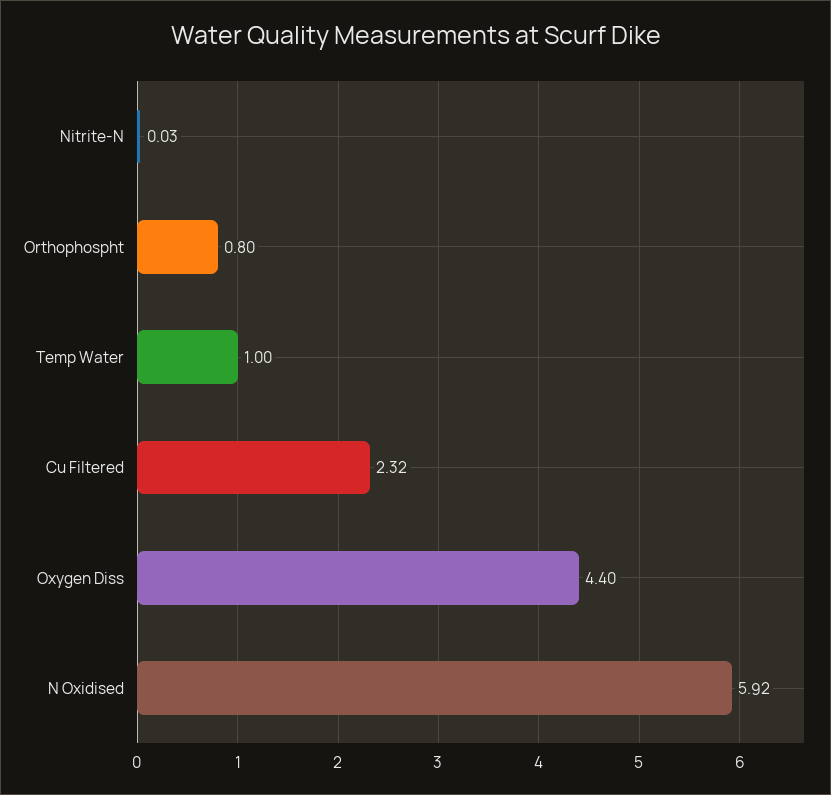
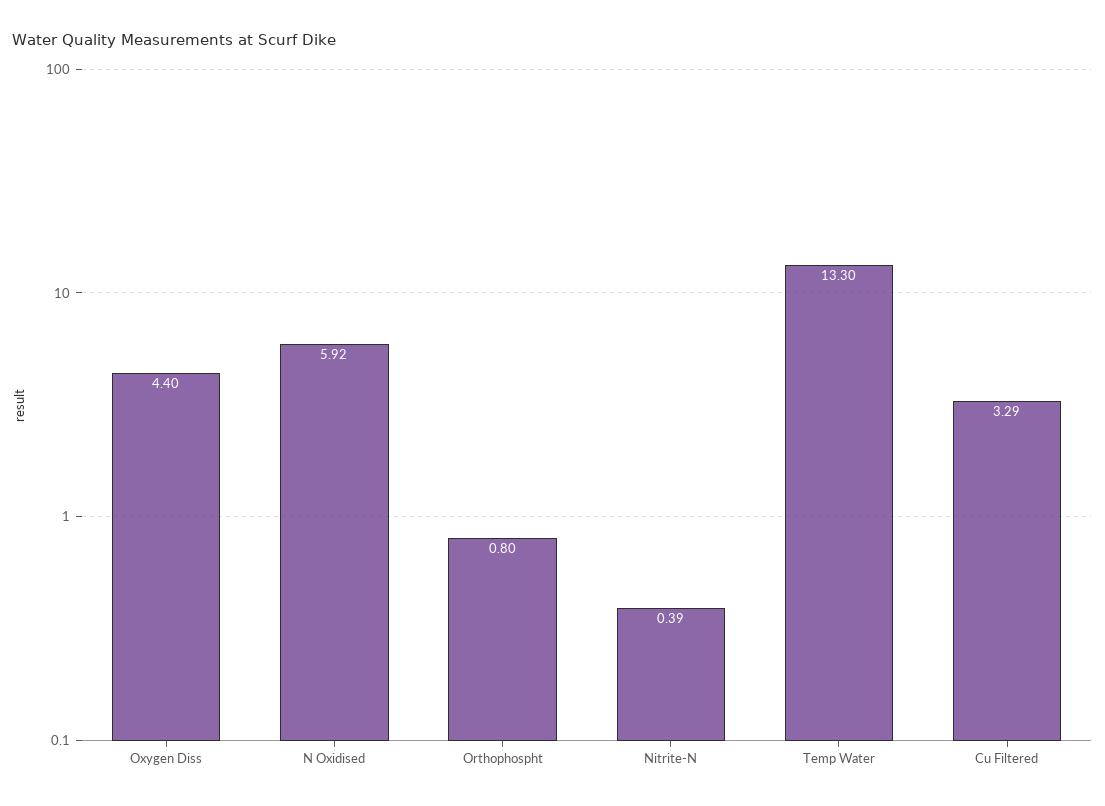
Nitrite-N: 0.03 -> 0.39
Temp Water: 1 -> 13.3
Cu Filtered: 2.32 -> 3.29

